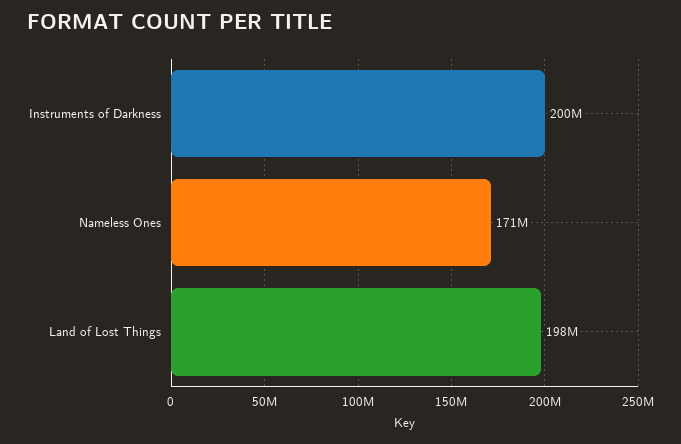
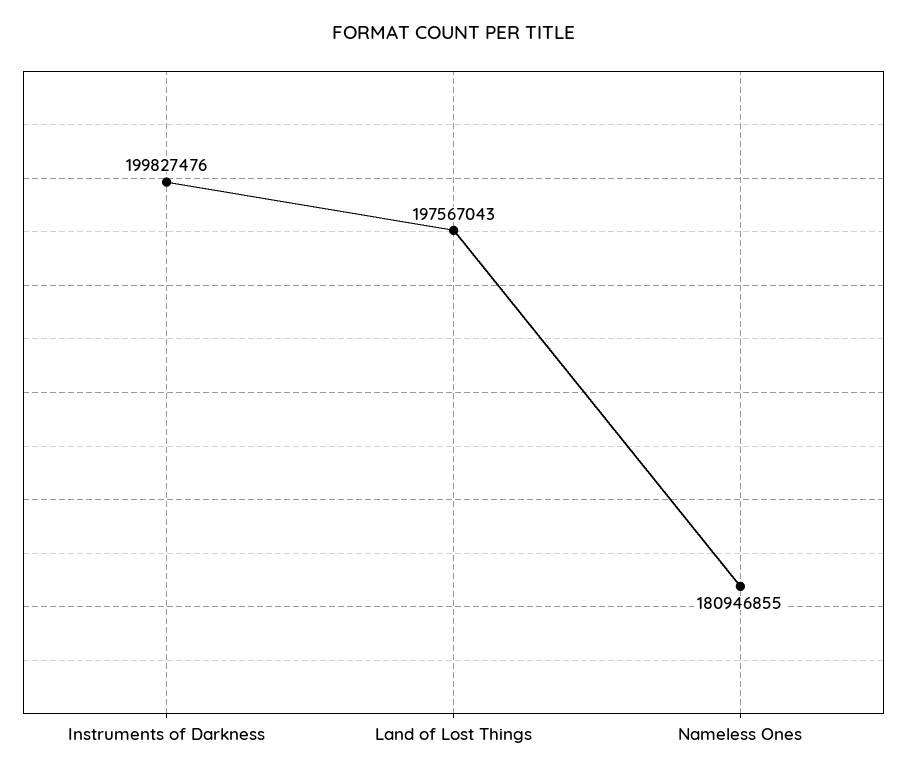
Nameless Ones: 171000000 -> 180946855

